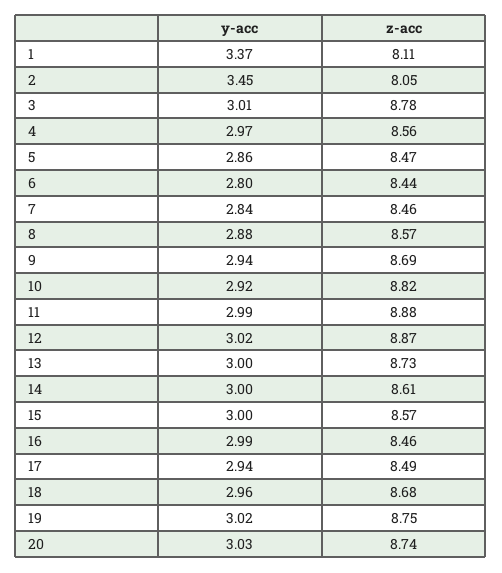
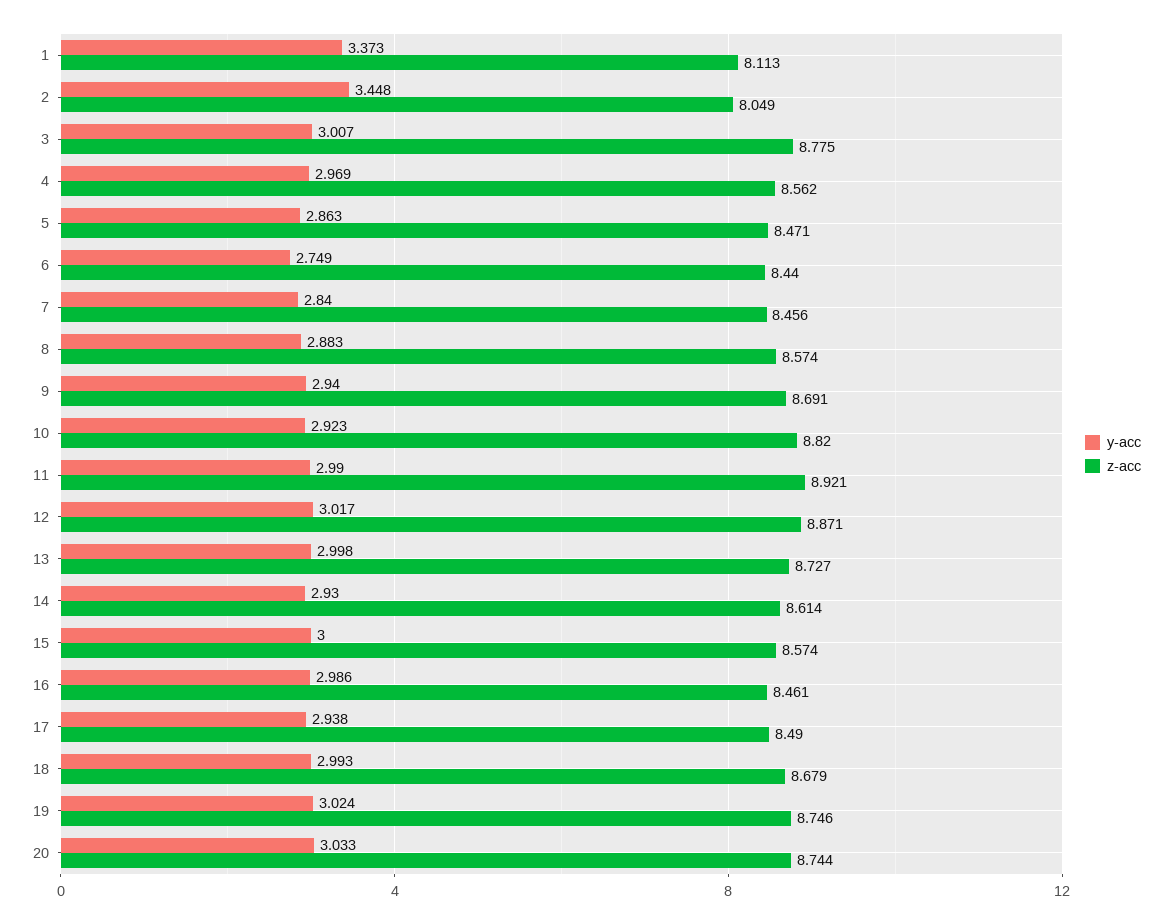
y-acc, 6: 2.8 -> 2.749
z-acc, 11: 8.88 -> 8.921
y-acc, 14: 3 -> 2.93
y-acc, 18: 2.96 -> 2.993

